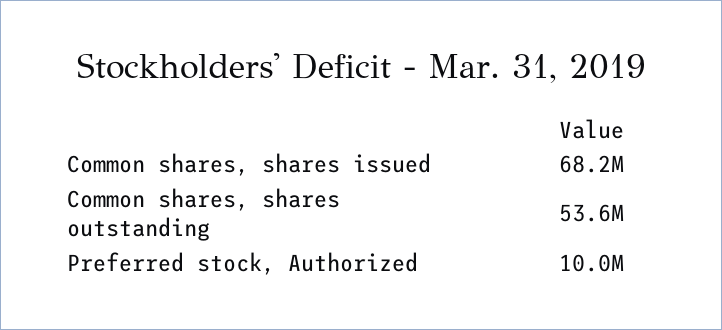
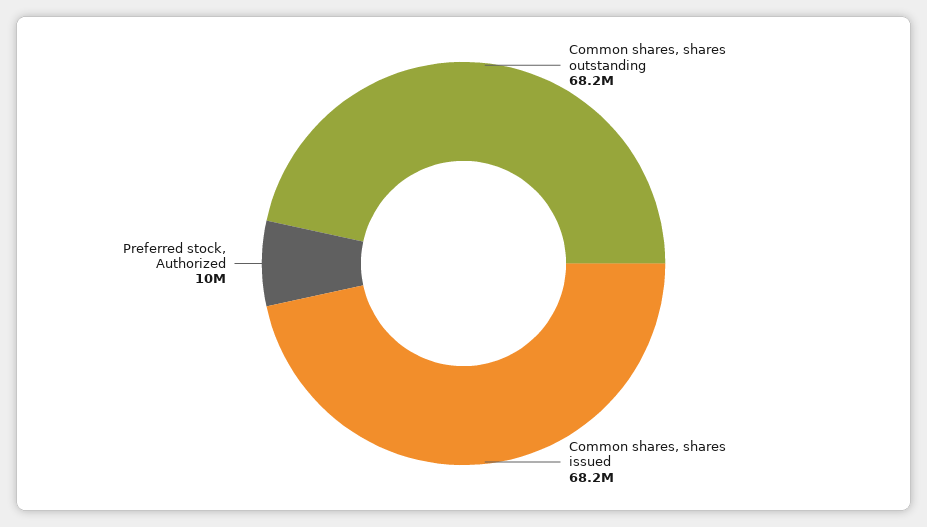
Common shares, shares outstanding: 53600000 -> 68200000

